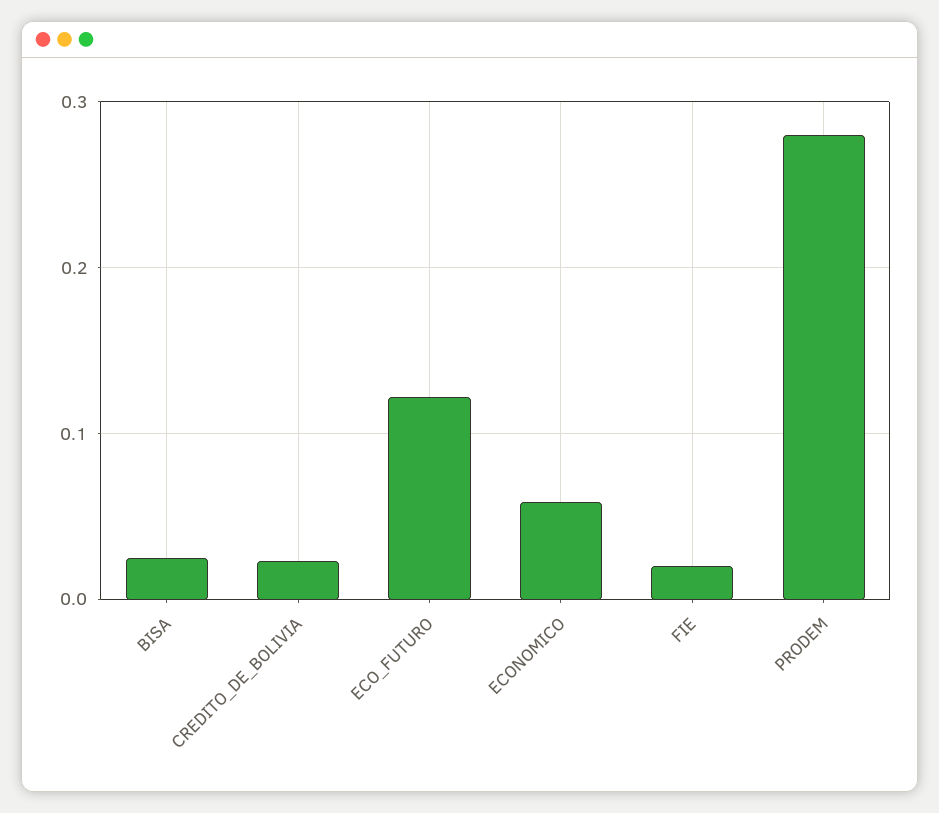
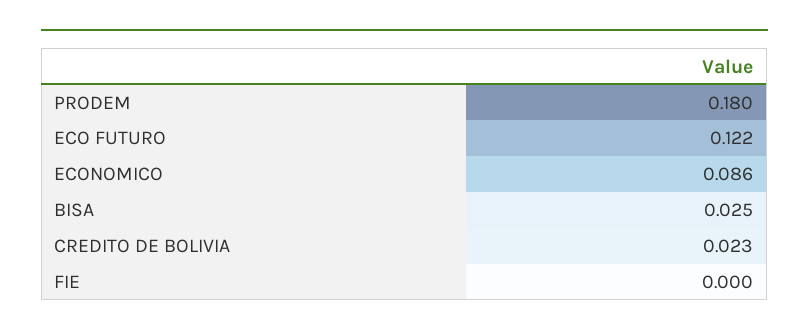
ECONOMICO: 0.06 -> 0.086
FIE: 0.02 -> 0
PRODEM: 0.28 -> 0.18

